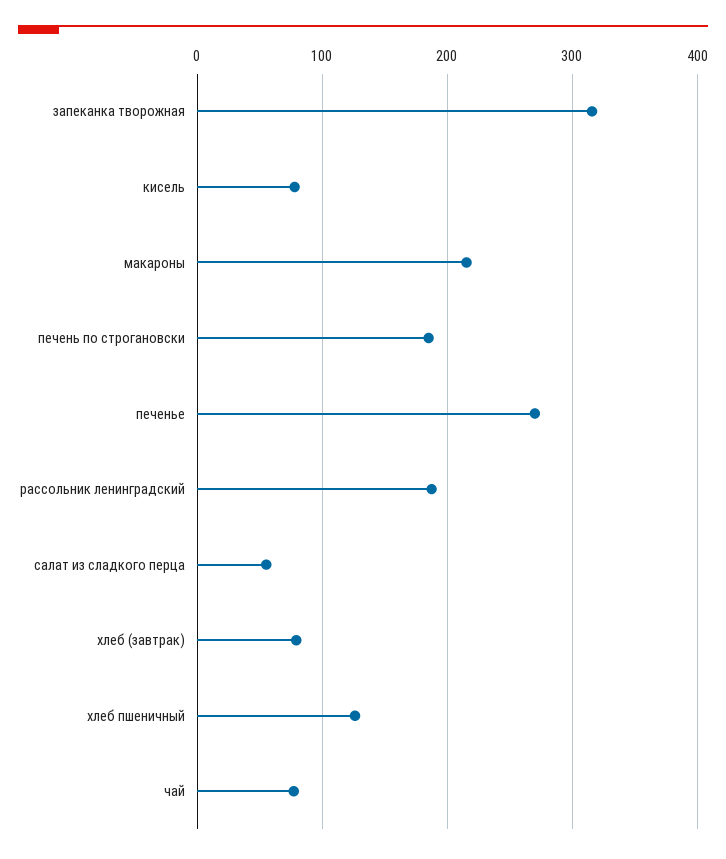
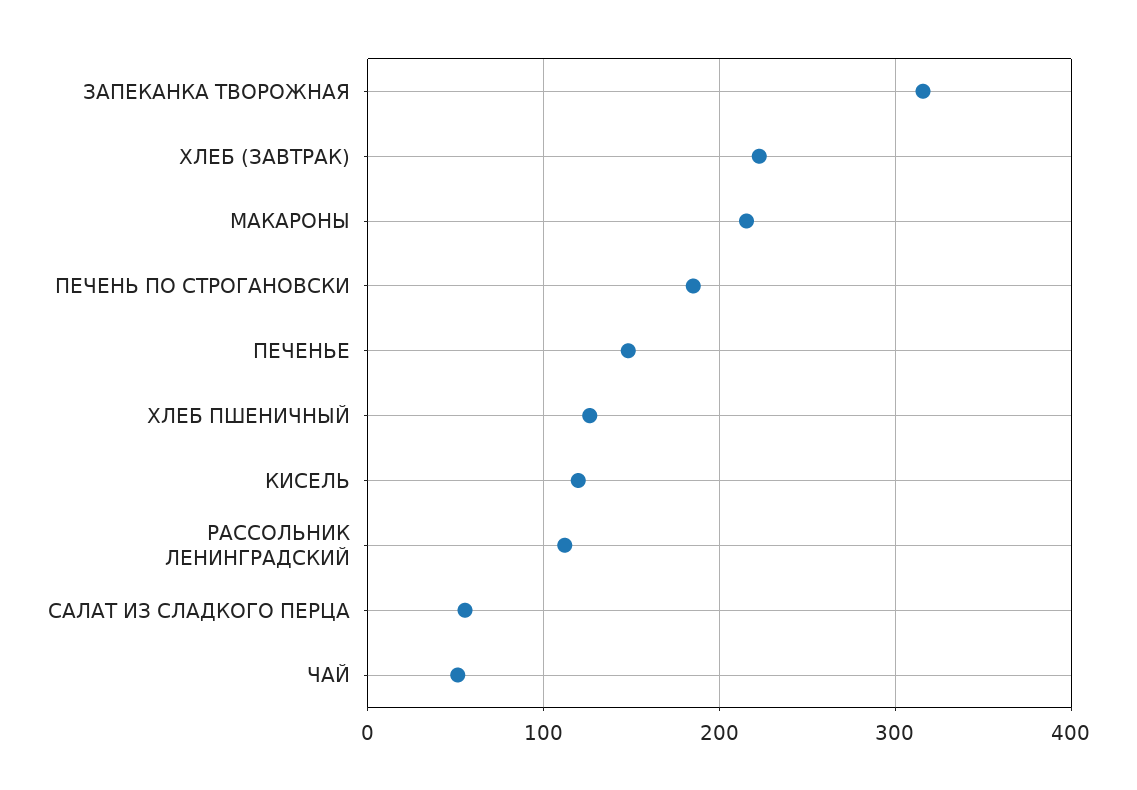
кисель: 80 -> 120
печенье: 270 -> 150
рассольник ленинградский: 190 -> 110
хлеб (завтрак): 80 -> 220
чай: 80 -> 50

